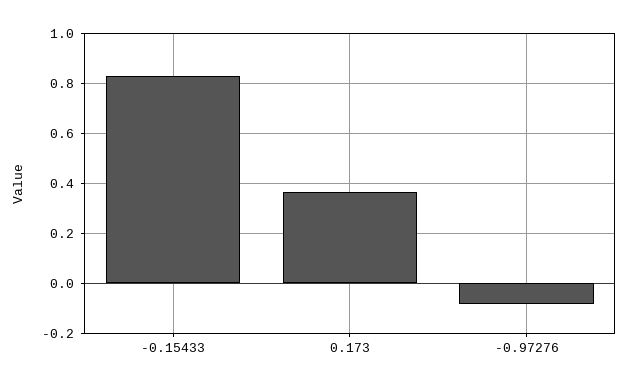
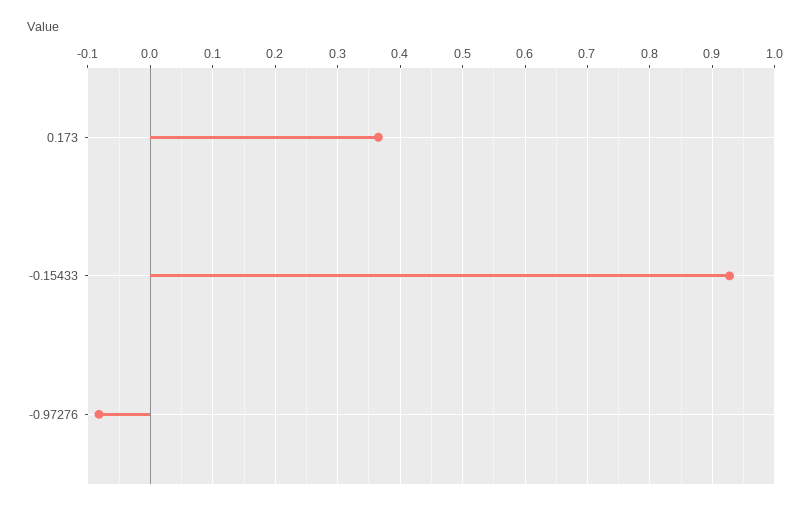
-0.15433: 0.825 -> 0.93

